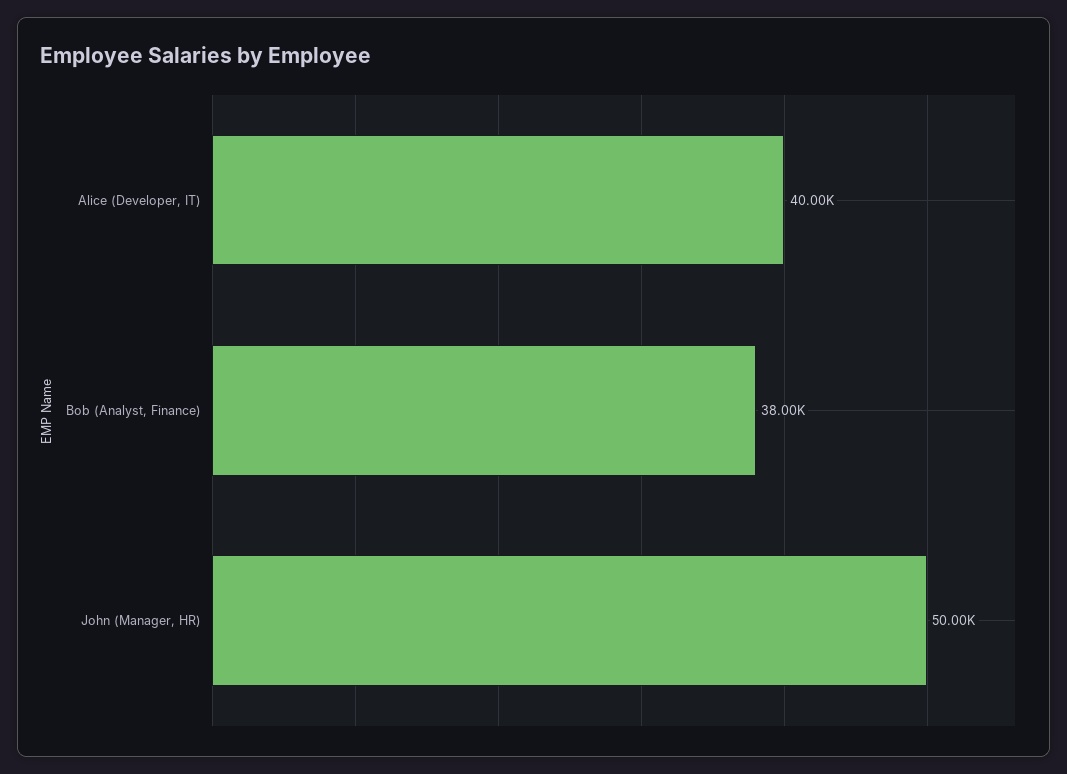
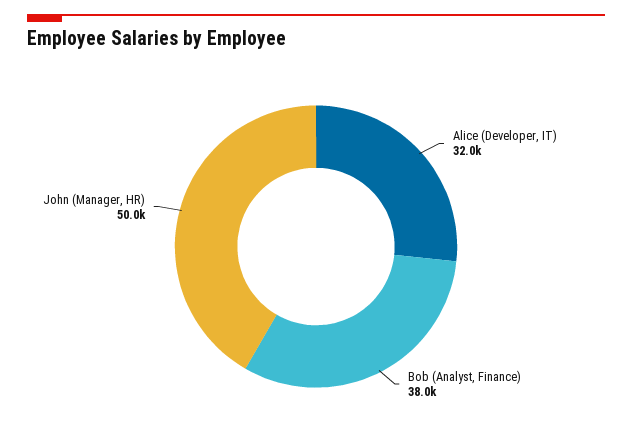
Alice (Developer, IT): 40000 -> 32000

